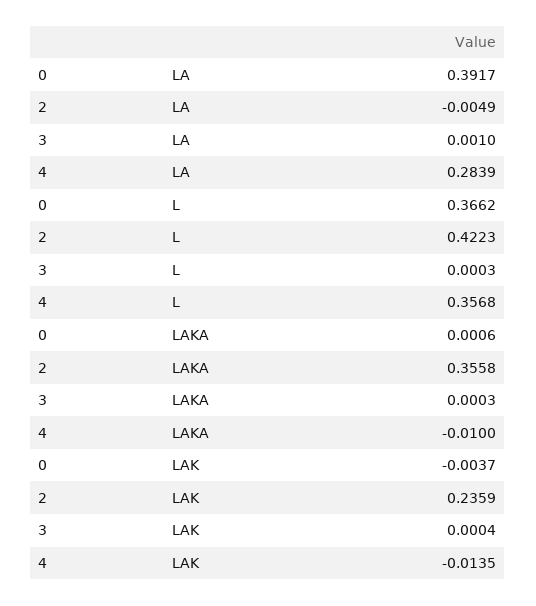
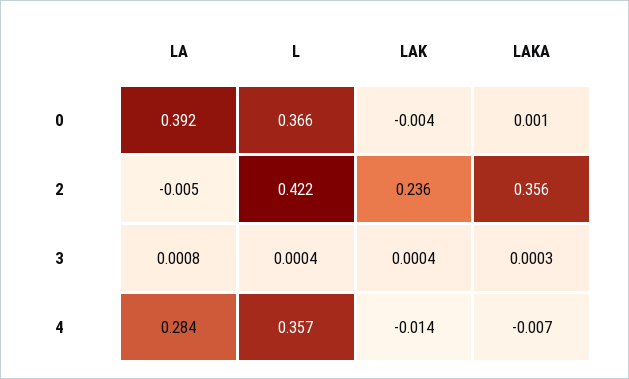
3, LA: 0.001 -> 0.0008
3, L: 0.0003 -> 0.0004
4, LAKA: -0.01 -> -0.007

